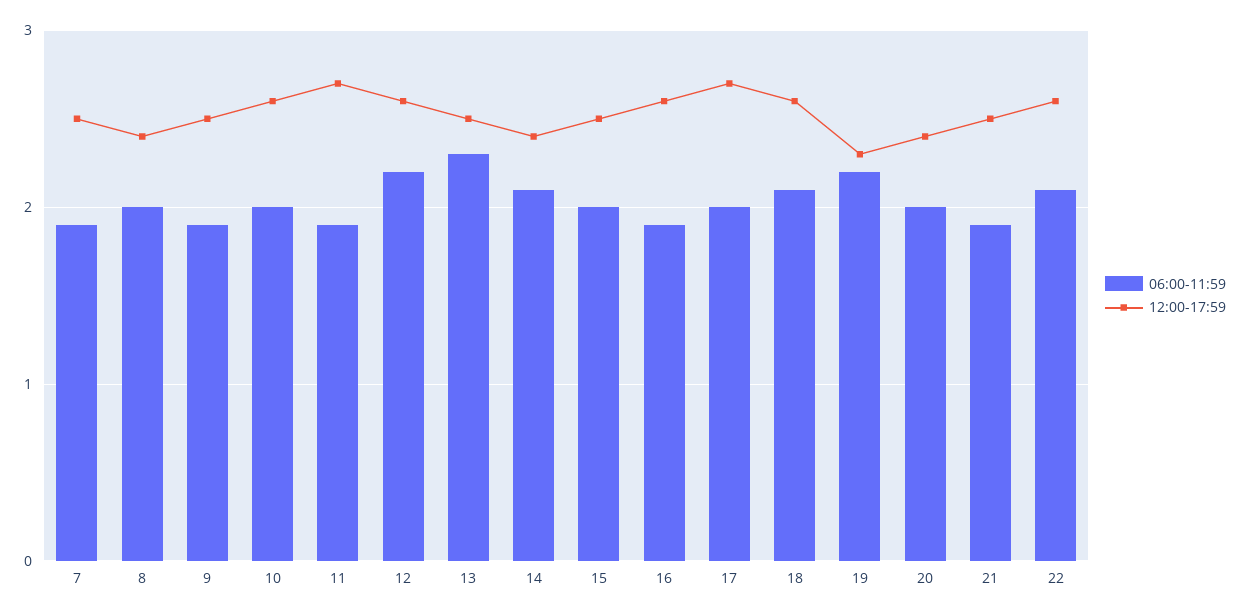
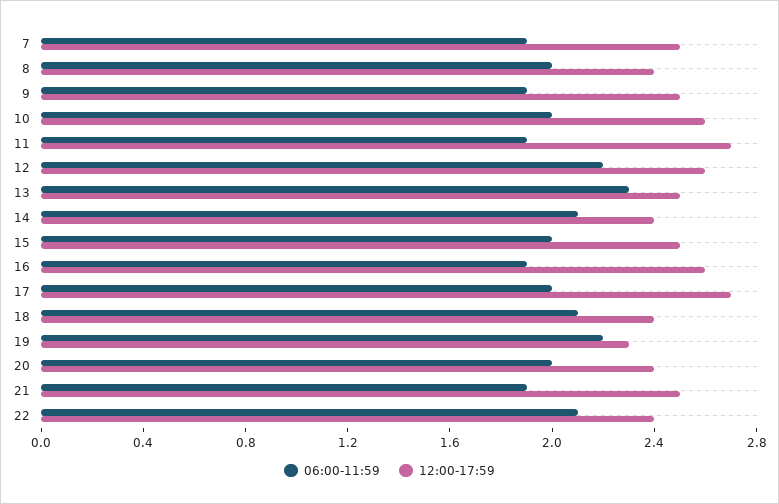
12:00-17:59, 18: 2.6 -> 2.4
12:00-17:59, 22: 2.6 -> 2.4

